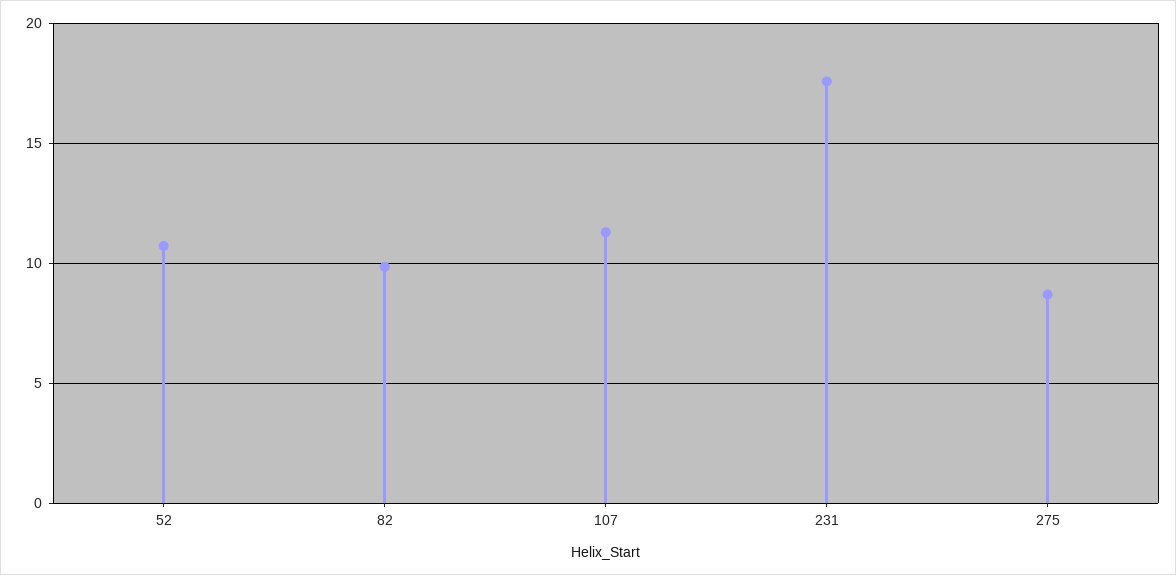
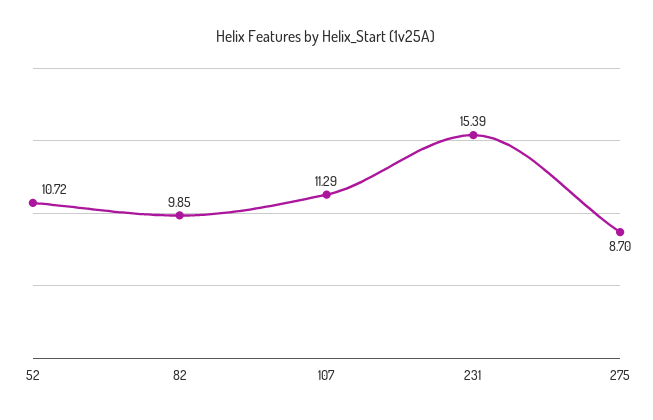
231: 17.5 -> 15.39

